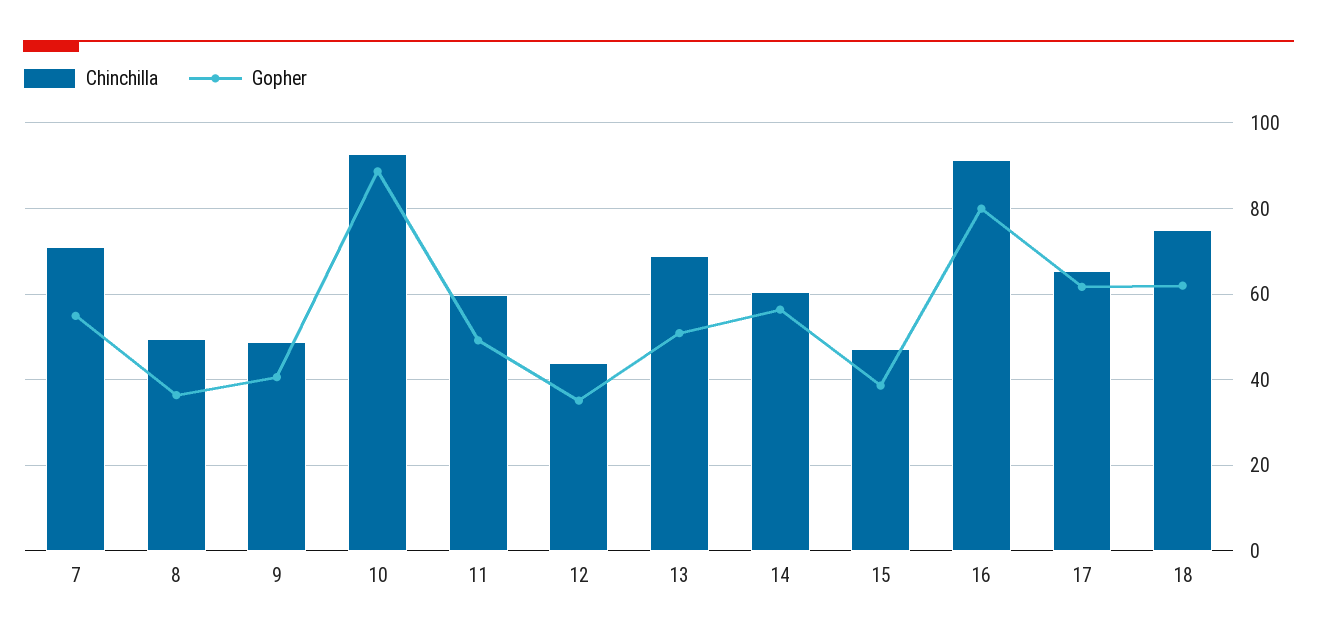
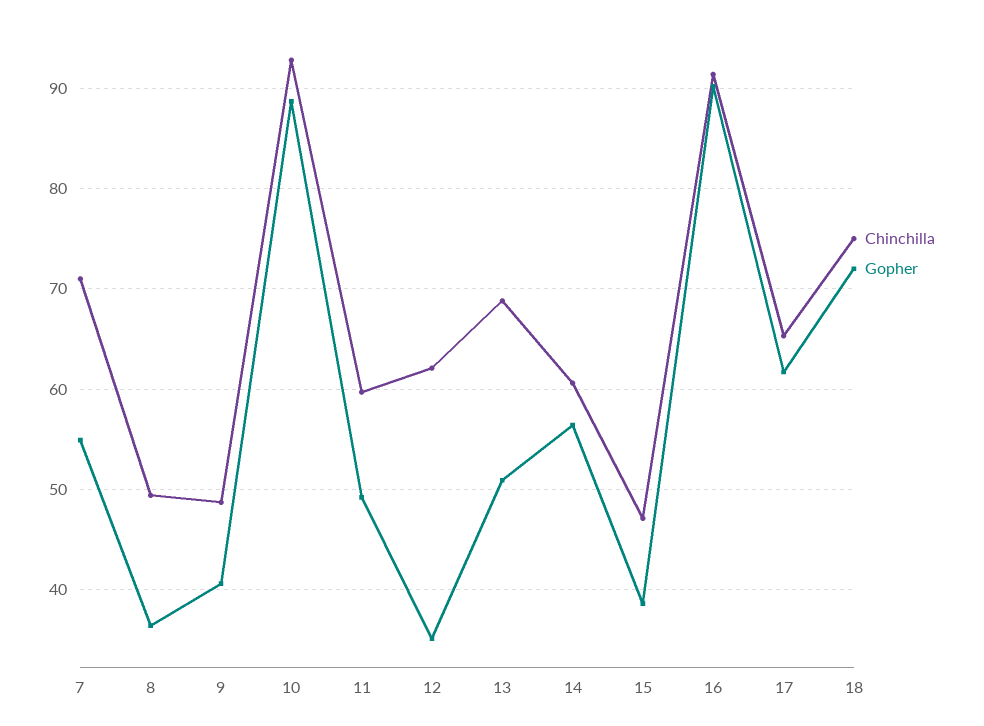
Chinchilla, 12: 44 -> 62
Gopher, 16: 80 -> 90
Gopher, 18: 62 -> 72

